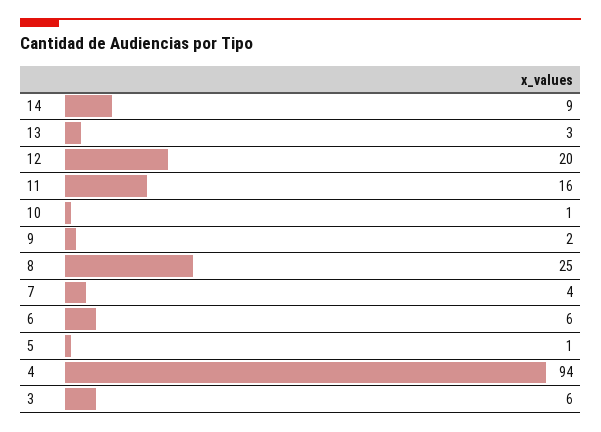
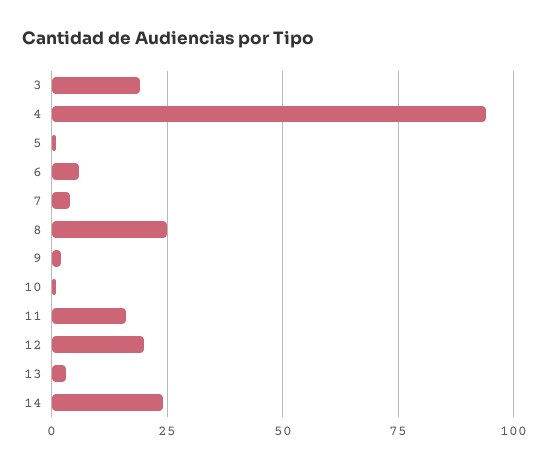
14: 9 -> 25
3: 6 -> 20

